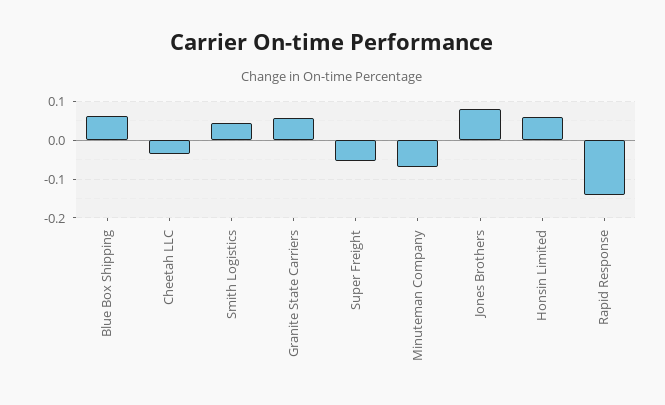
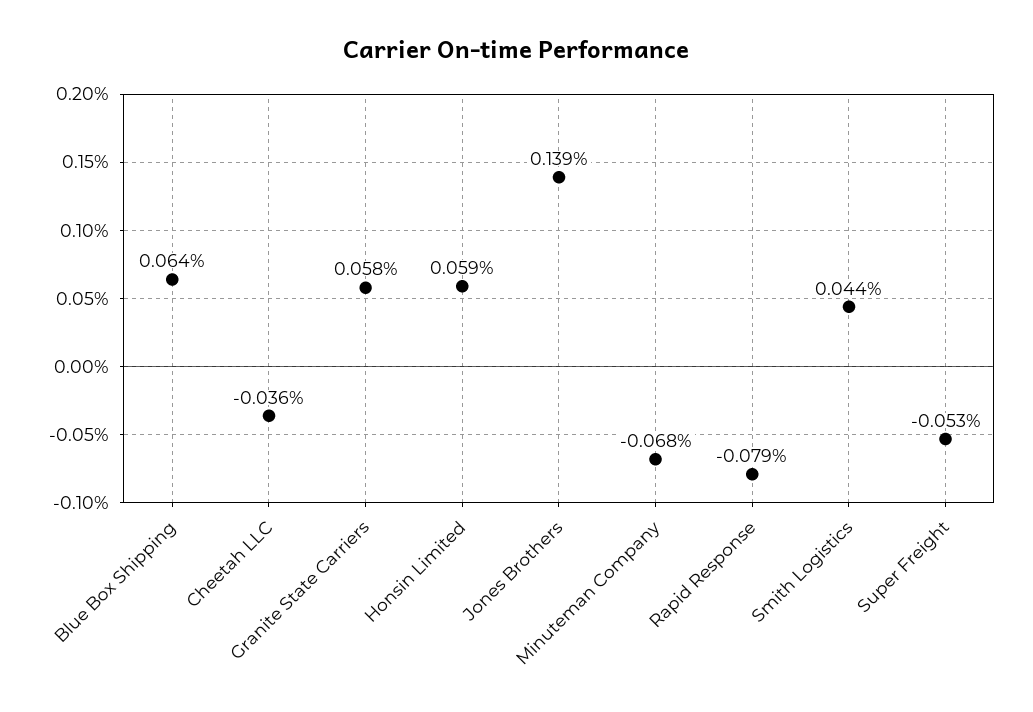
Jones Brothers: 0.08 -> 0.139
Rapid Response: -0.14 -> -0.079

